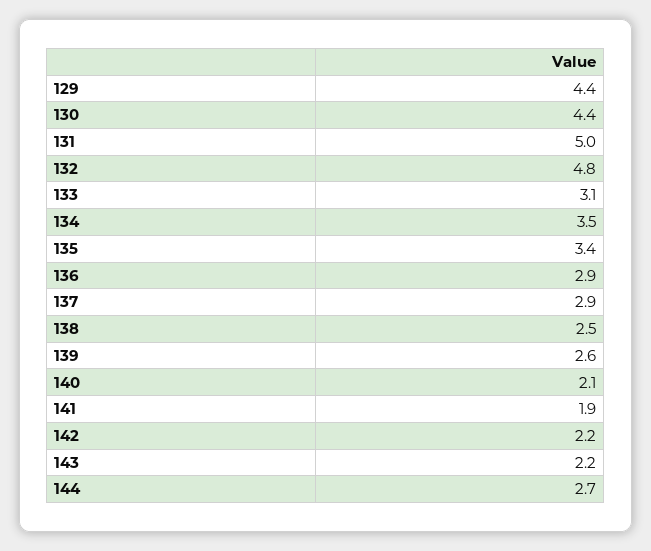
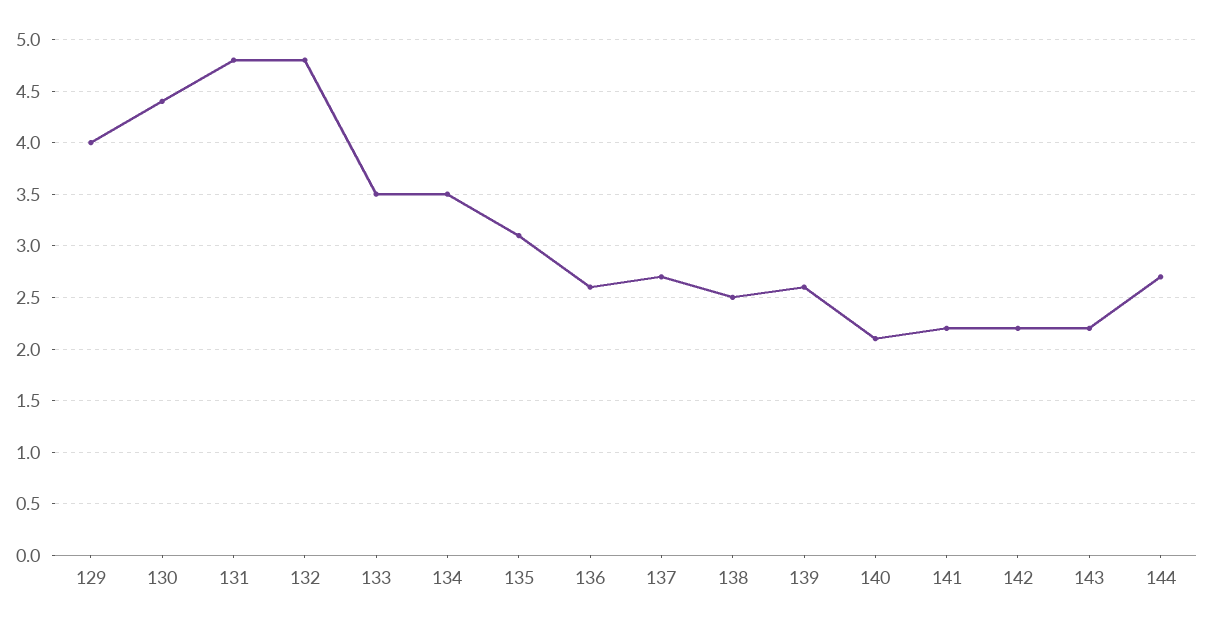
129: 4.4 -> 4
131: 5 -> 4.8
133: 3.1 -> 3.5
135: 3.4 -> 3.1
136: 2.9 -> 2.6
137: 2.9 -> 2.7
141: 1.9 -> 2.2

